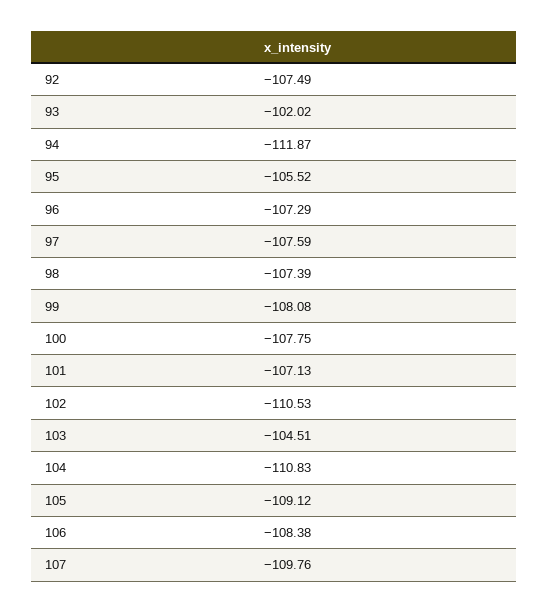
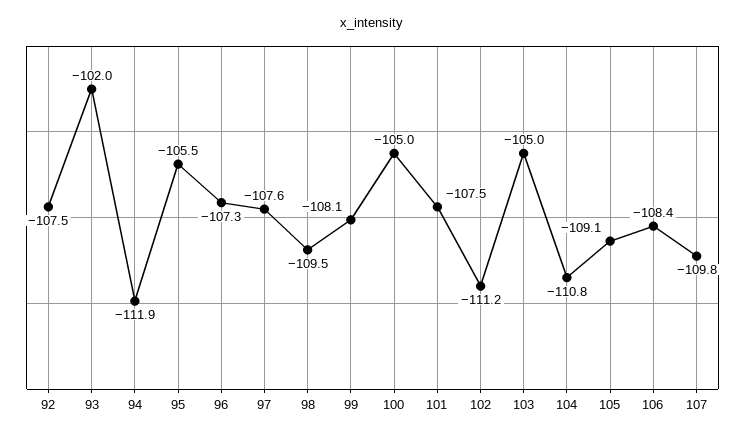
98: -107.39 -> -109.5
100: -107.75 -> -105
101: -107.13 -> -107.5
102: -110.53 -> -111.2
103: -104.51 -> -105

